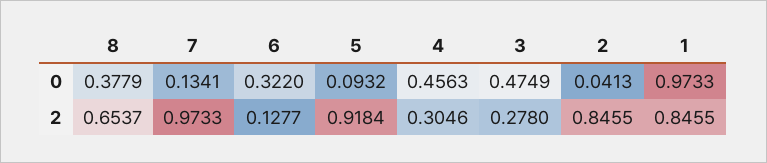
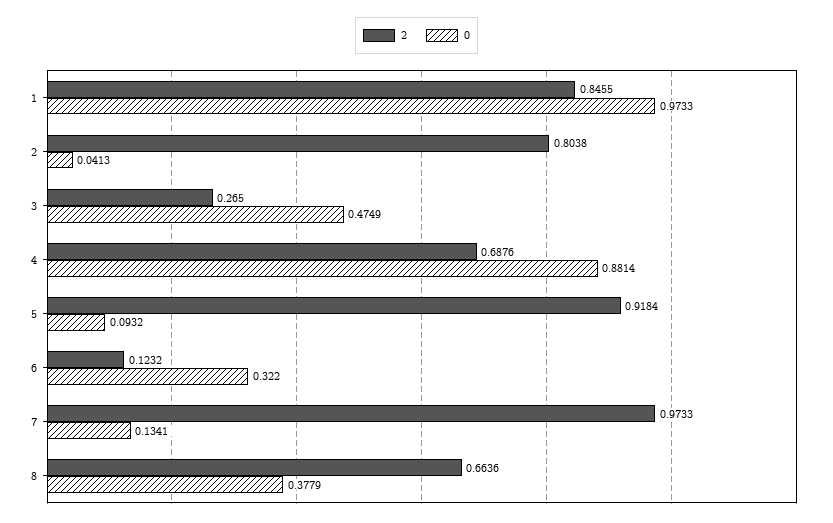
0, 4: 0.4563 -> 0.8814
2, 8: 0.6537 -> 0.6636
2, 6: 0.1277 -> 0.1232
2, 4: 0.3046 -> 0.6876
2, 3: 0.278 -> 0.265
2, 2: 0.8455 -> 0.8038

